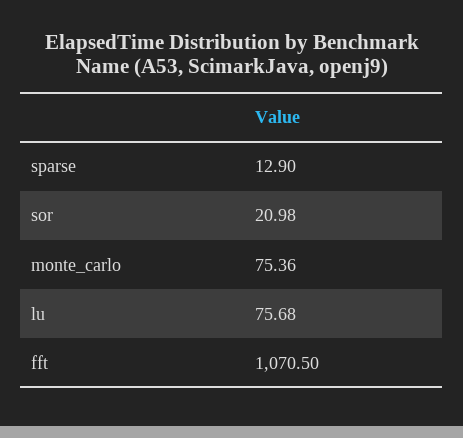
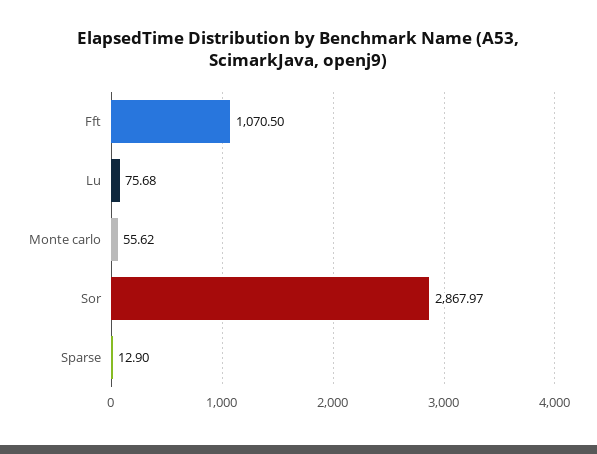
sor: 20.98 -> 2867.97
monte_carlo: 75.36 -> 55.62

